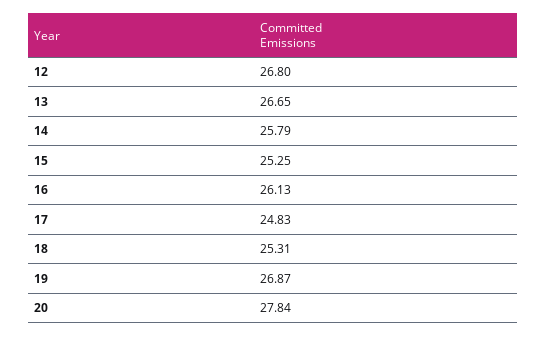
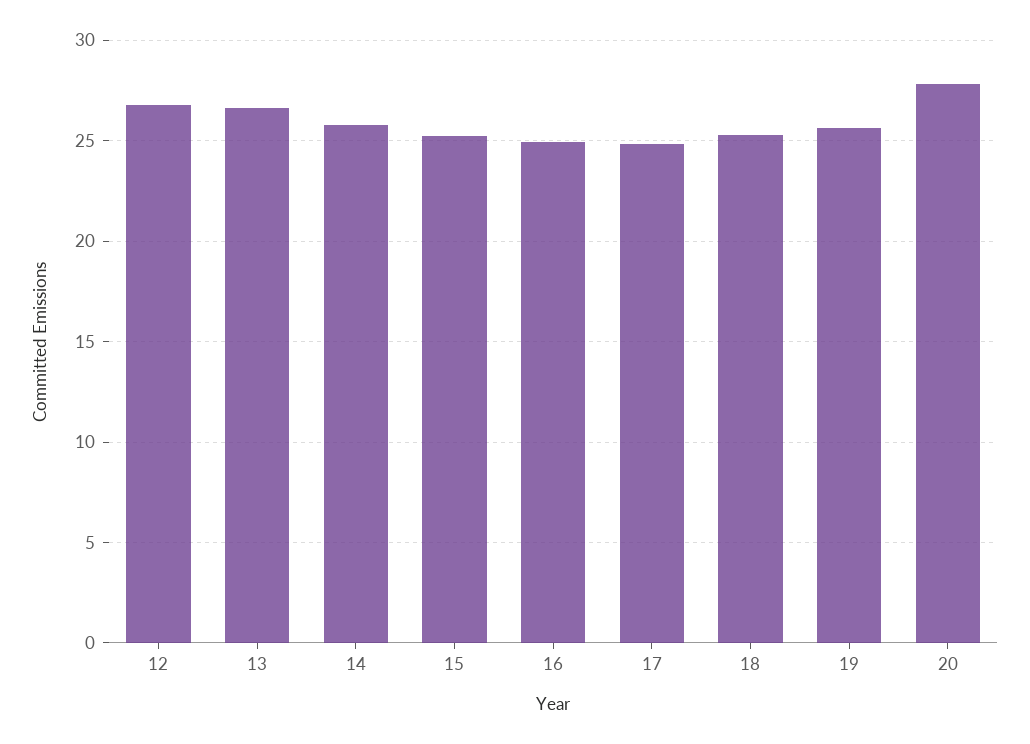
16: 26.13 -> 25
19: 26.87 -> 25.5

